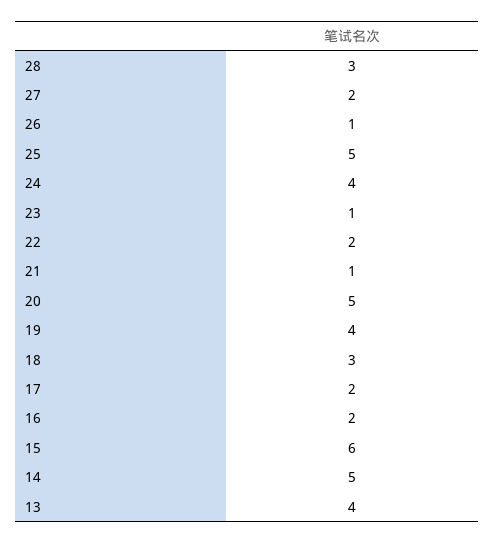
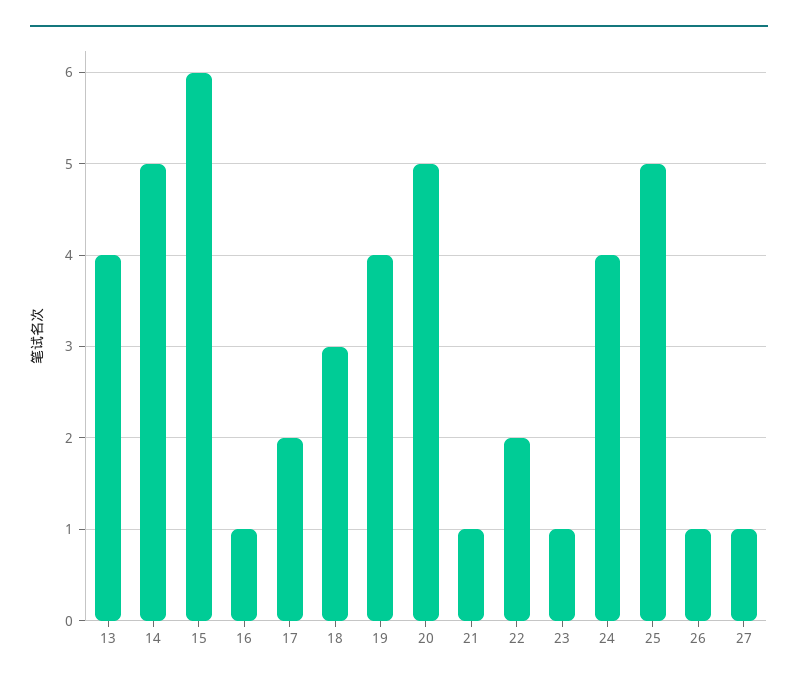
28: 3 -> none
27: 2 -> 1
16: 2 -> 1

